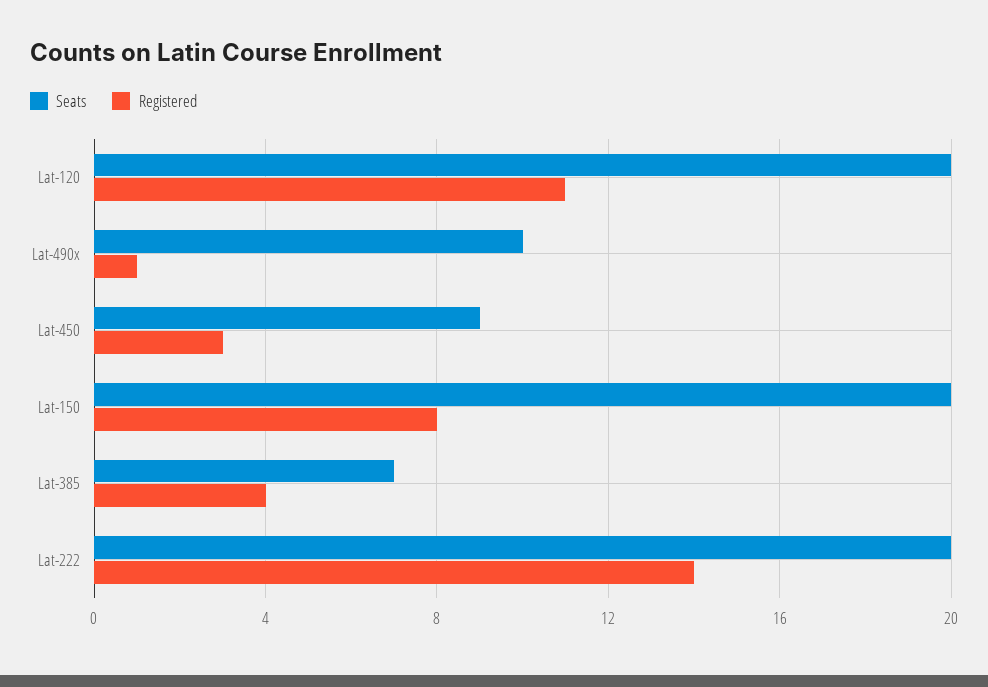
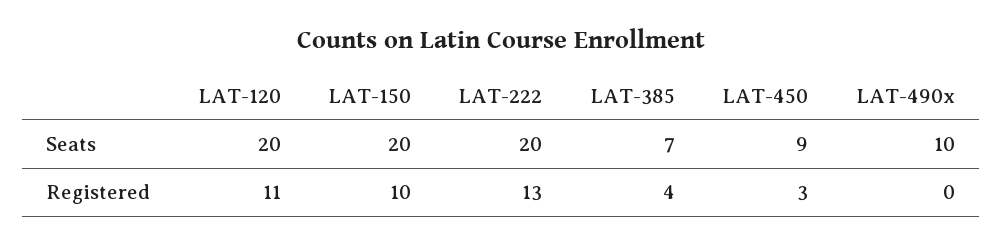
Registered, Lat-490x: 1 -> 0
Registered, Lat-150: 8 -> 10
Registered, Lat-222: 14 -> 13

